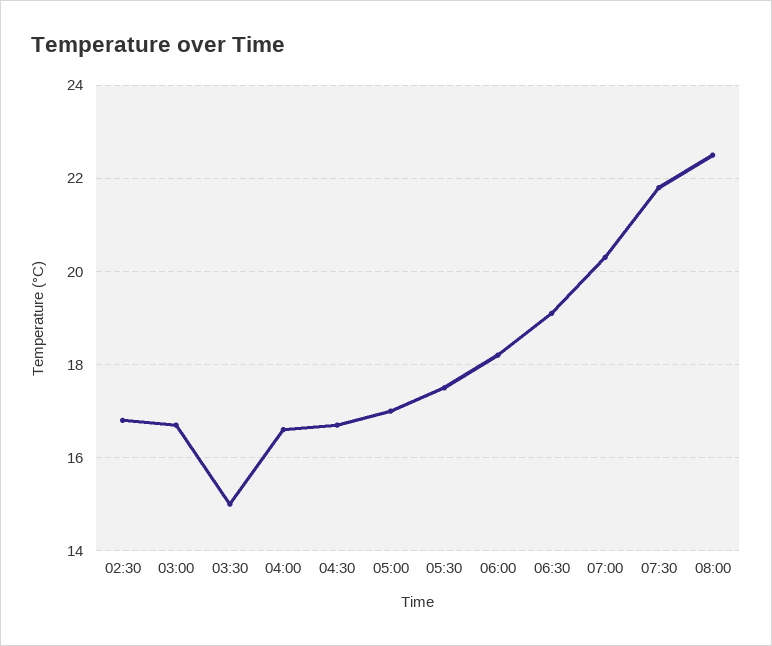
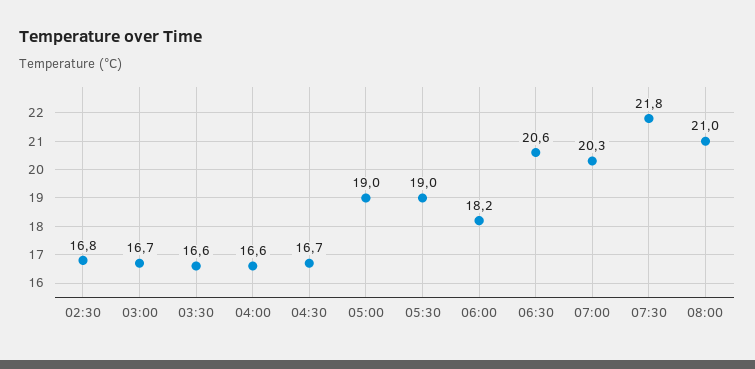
03:30: 15 -> 16.6
05:00: 17 -> 19
05:30: 17.5 -> 19
06:30: 19 -> 20.6
08:00: 22.5 -> 21

